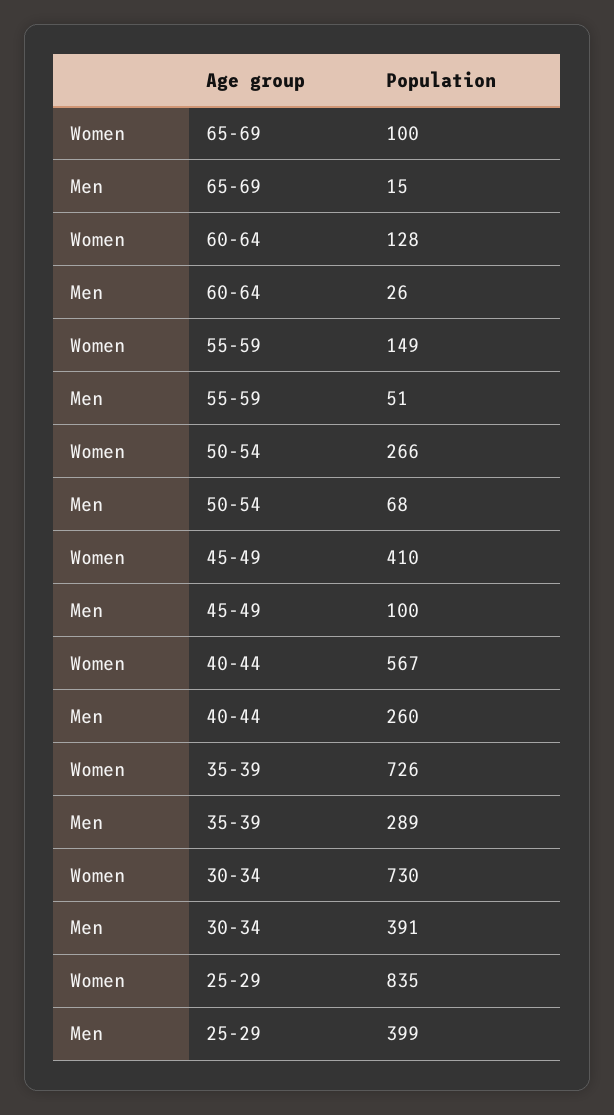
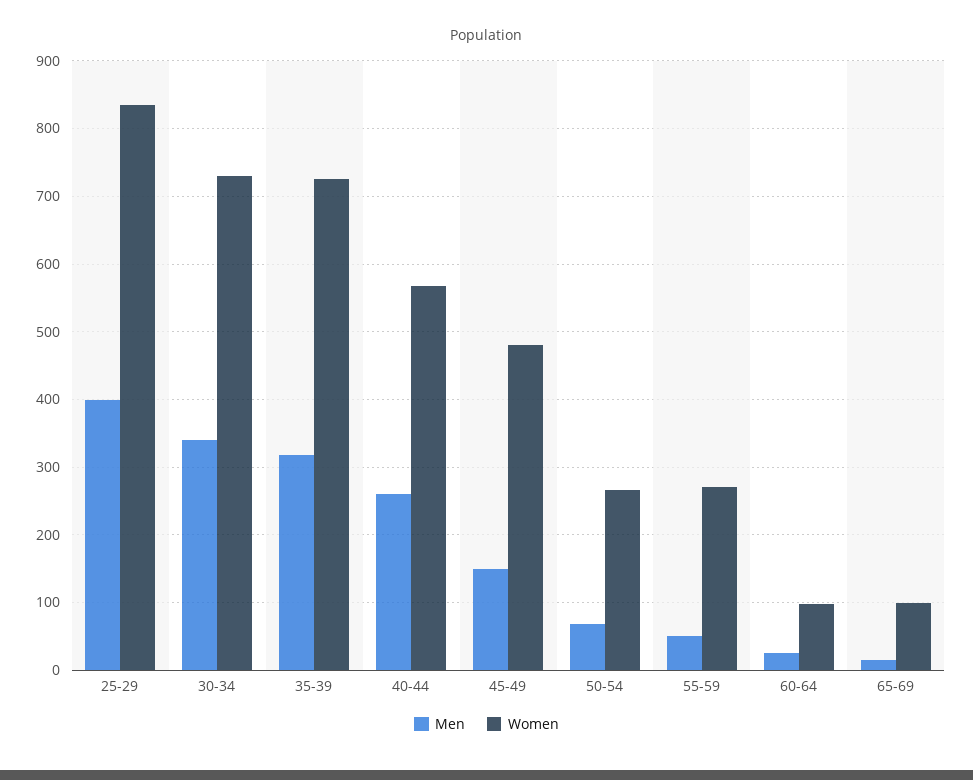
Women, 60-64: 128 -> 100
Women, 55-59: 149 -> 270
Women, 45-49: 410 -> 480
Men, 45-49: 100 -> 150
Men, 35-39: 289 -> 320
Men, 30-34: 391 -> 340

